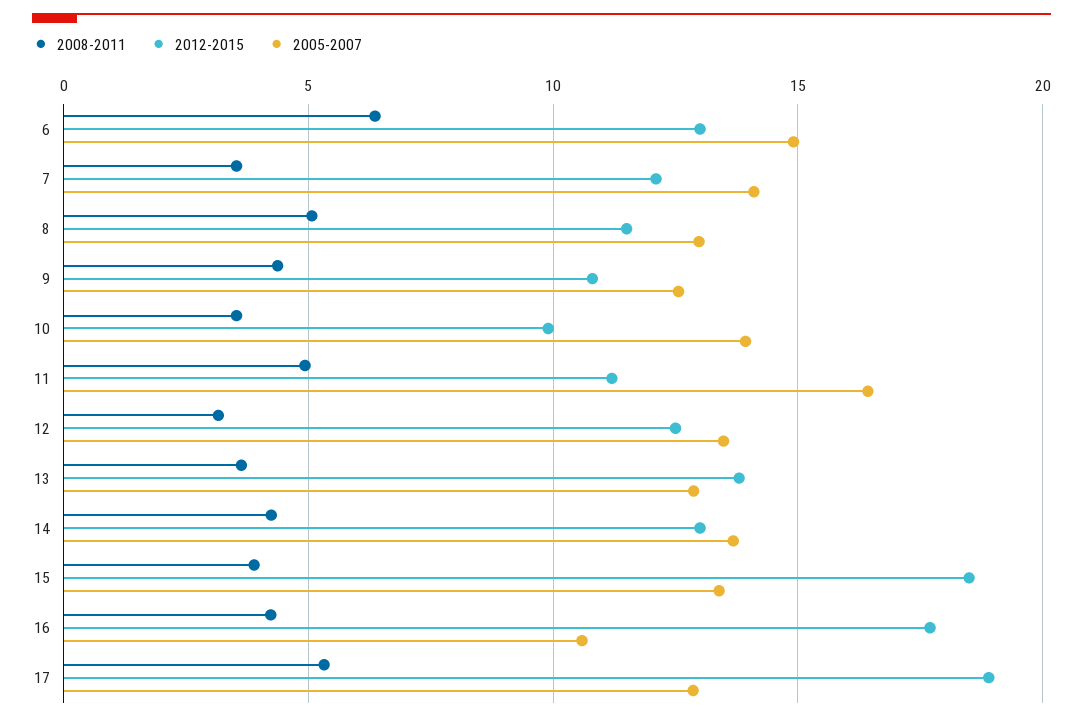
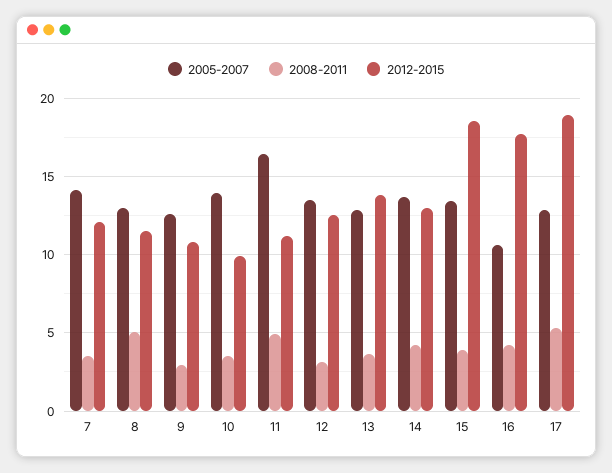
2008-2011, 6: 6.5 -> none
2012-2015, 6: 13 -> none
2005-2007, 6: 15 -> none
2008-2011, 9: 4.5 -> 3

